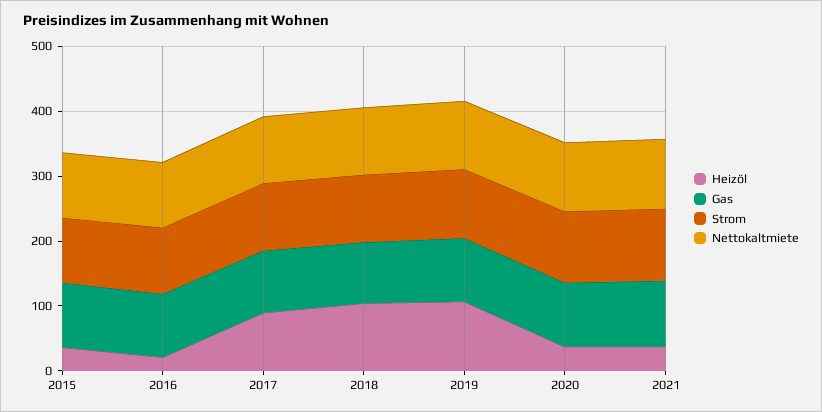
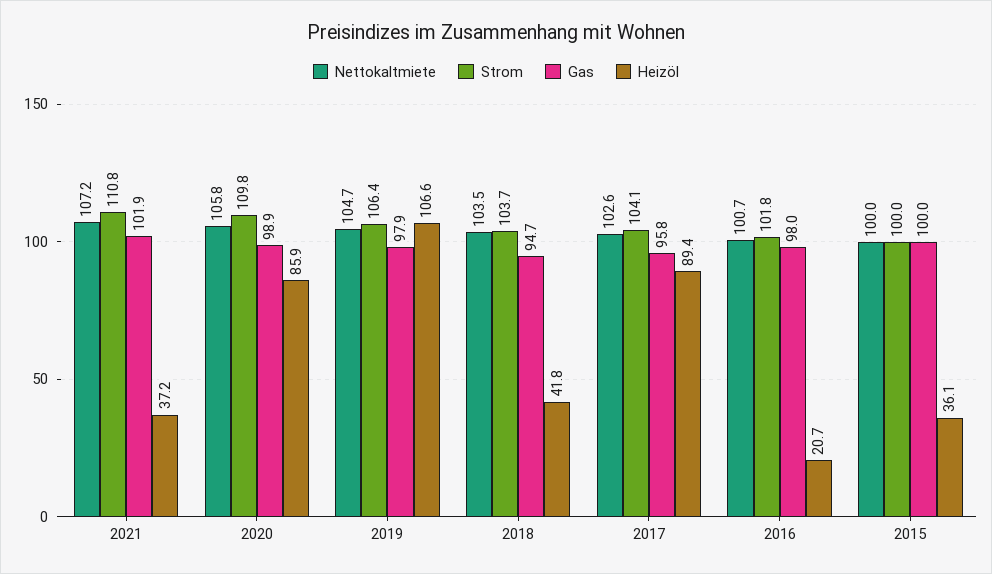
Heizöl, 2018: 100 -> 41.8
Heizöl, 2020: 40 -> 85.9

